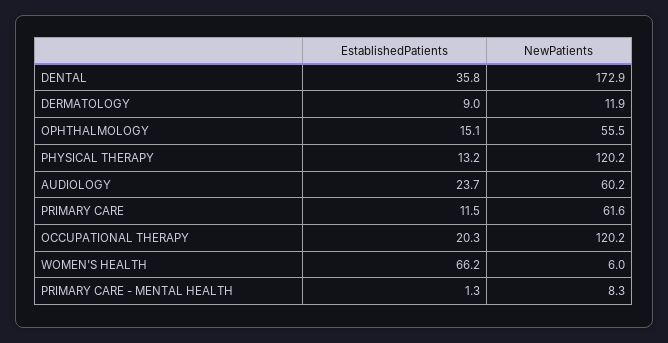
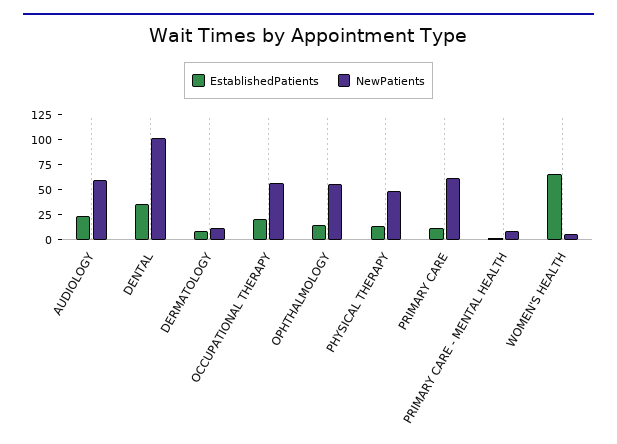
NewPatients, DENTAL: 172.9 -> 100
NewPatients, PHYSICAL THERAPY: 120.2 -> 50
NewPatients, OCCUPATIONAL THERAPY: 120.2 -> 50

